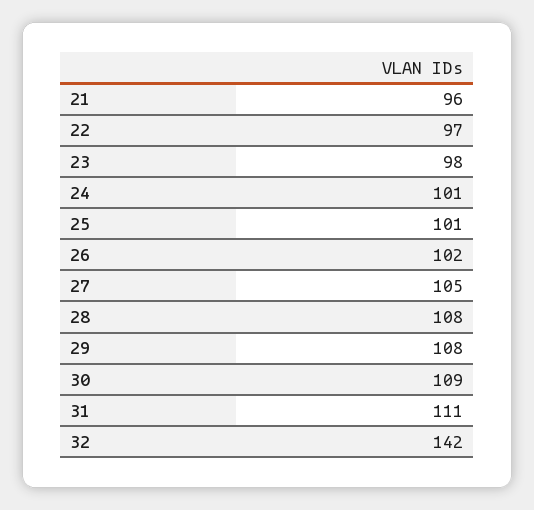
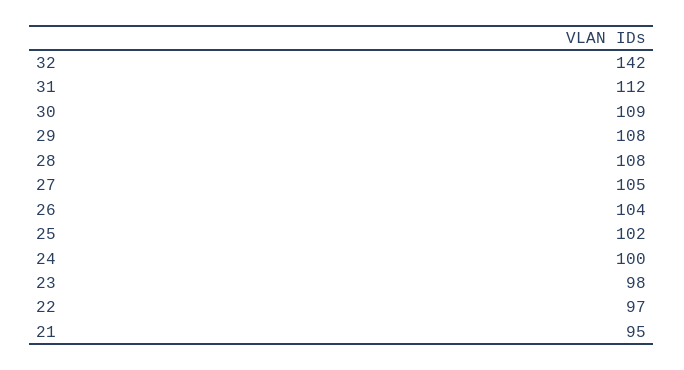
21: 96 -> 95
24: 101 -> 100
25: 101 -> 102
26: 102 -> 104
31: 111 -> 112

